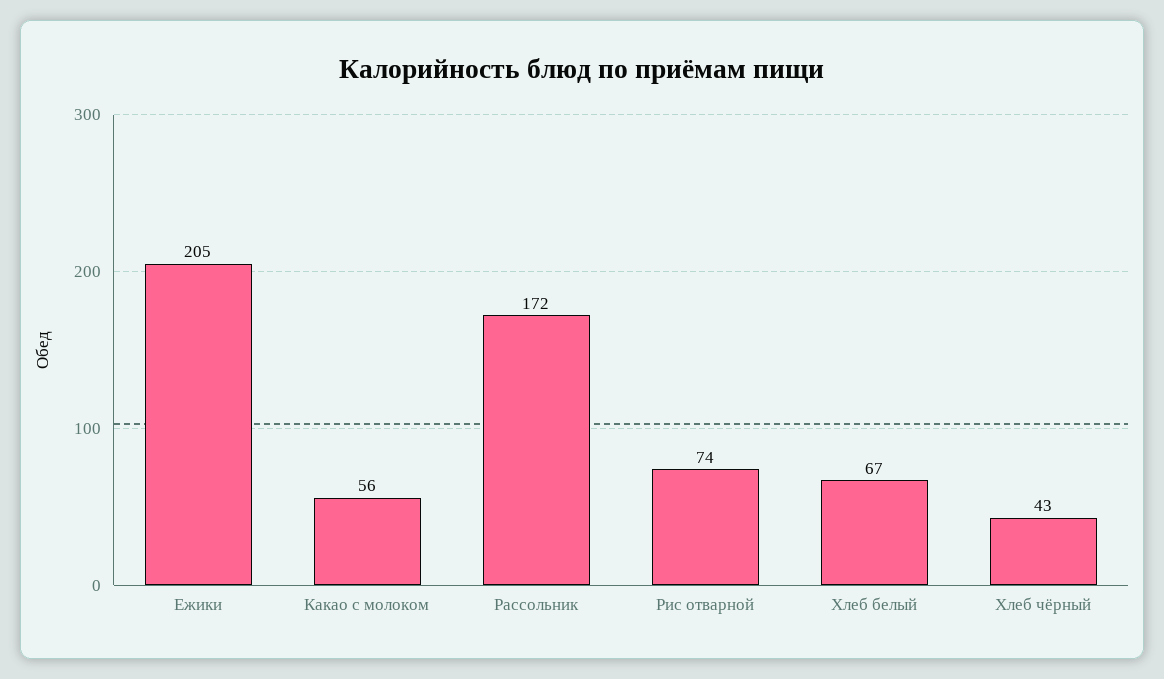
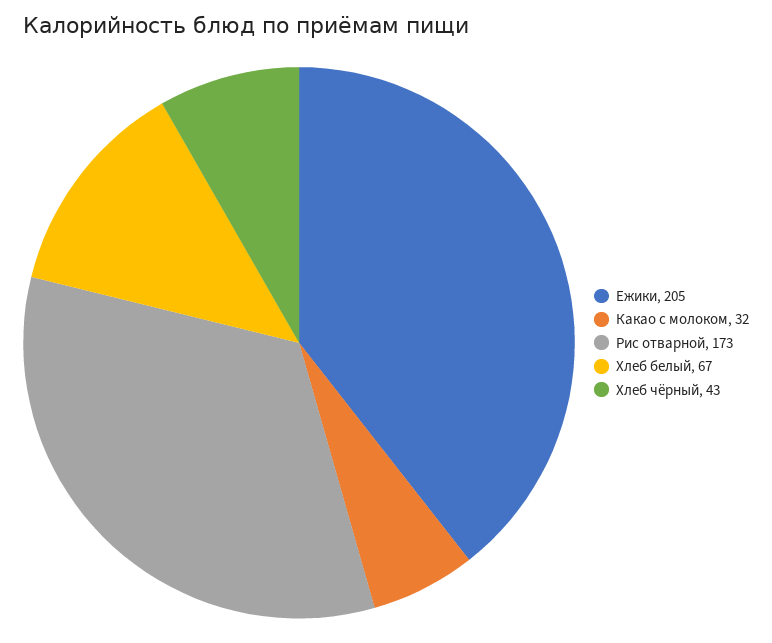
Какао с молоком: 56 -> 32
Рассольник: 172 -> none
Рис отварной: 74 -> 173

